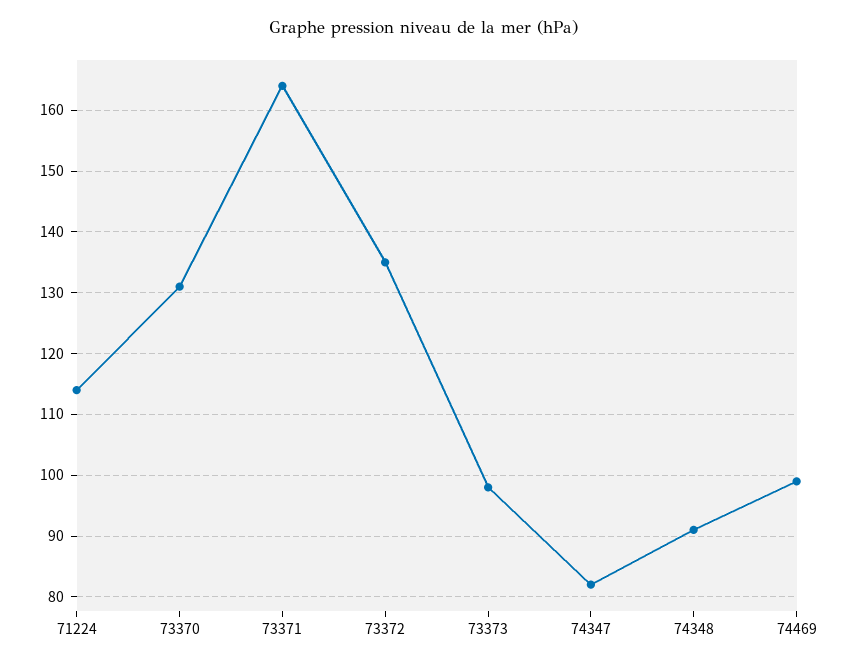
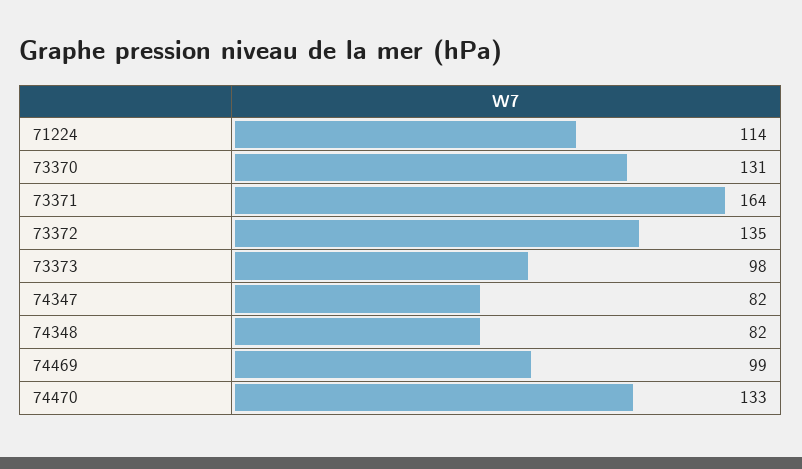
74348: 91 -> 82
74470: none -> 133

